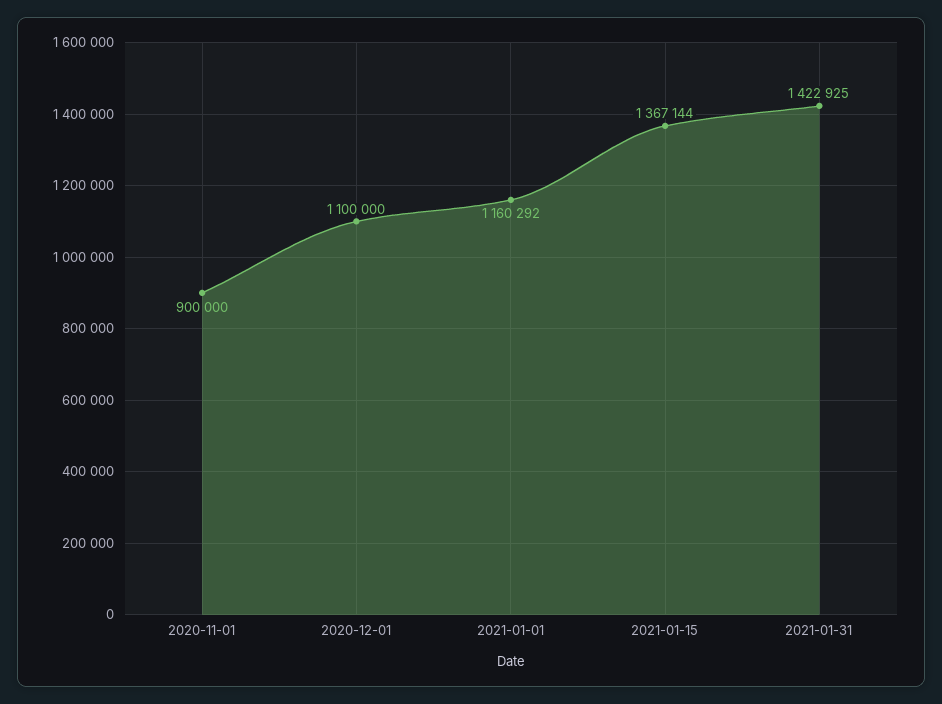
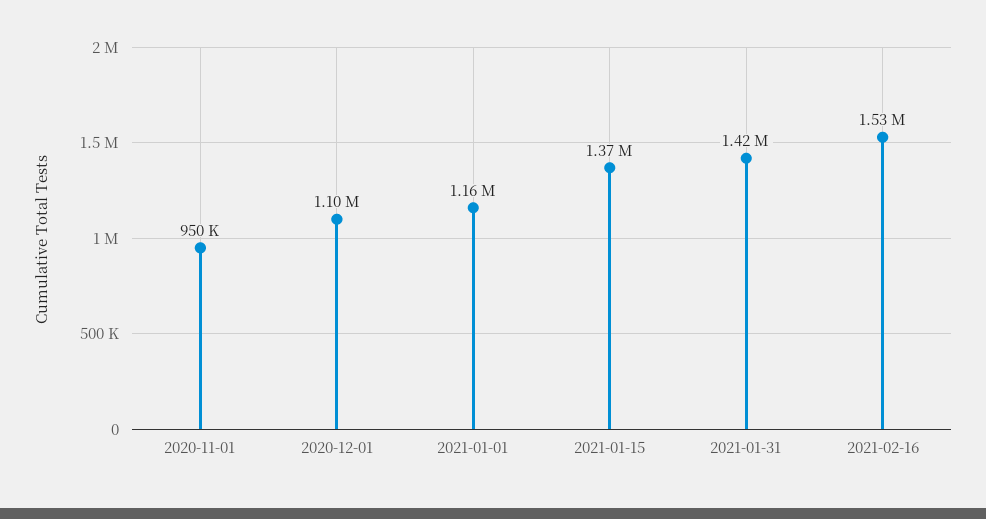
2020-11-01: 900000 -> 950000
2021-02-16: none -> 1530000

